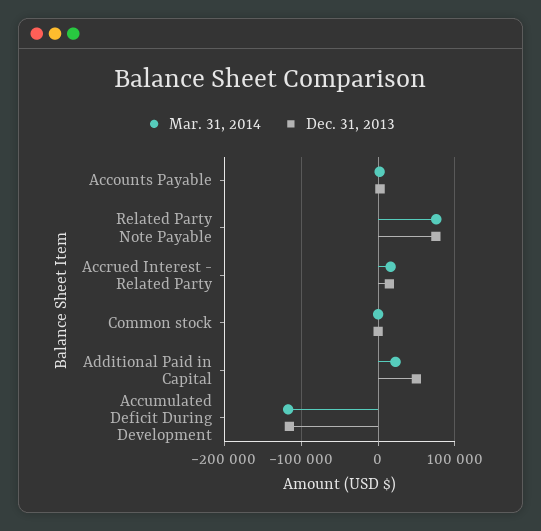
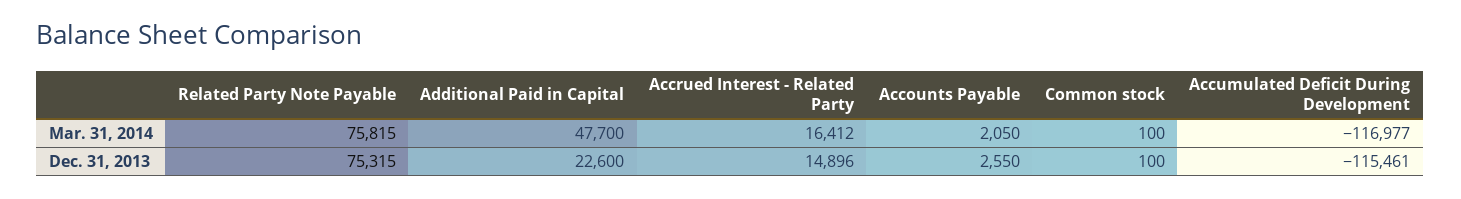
Mar. 31, 2014, Additional Paid in Capital: 20000 -> 47700
Dec. 31, 2013, Additional Paid in Capital: 50000 -> 22600

